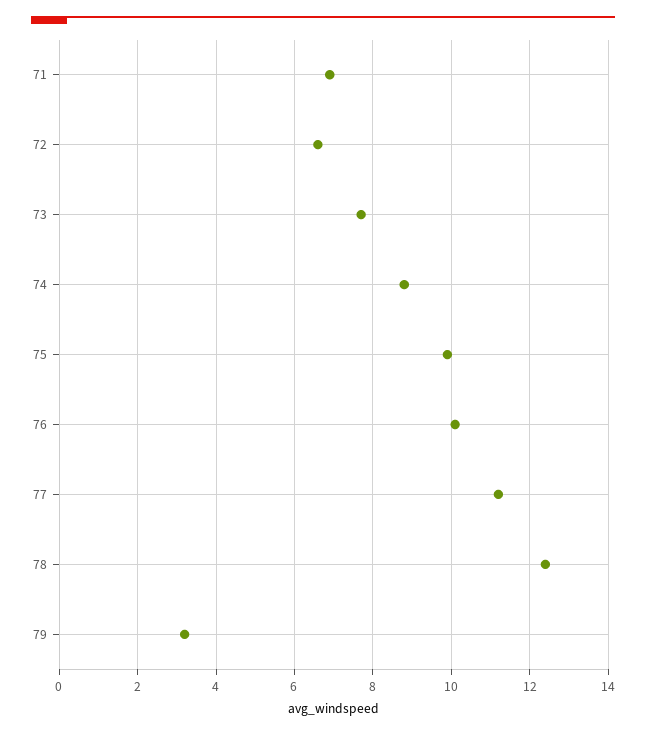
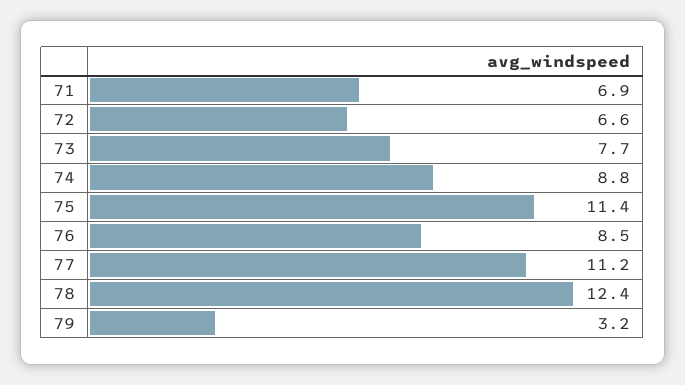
75: 10 -> 11.4
76: 10 -> 8.5

